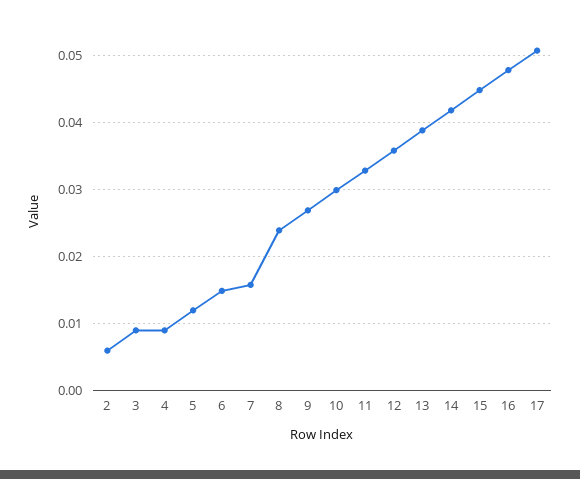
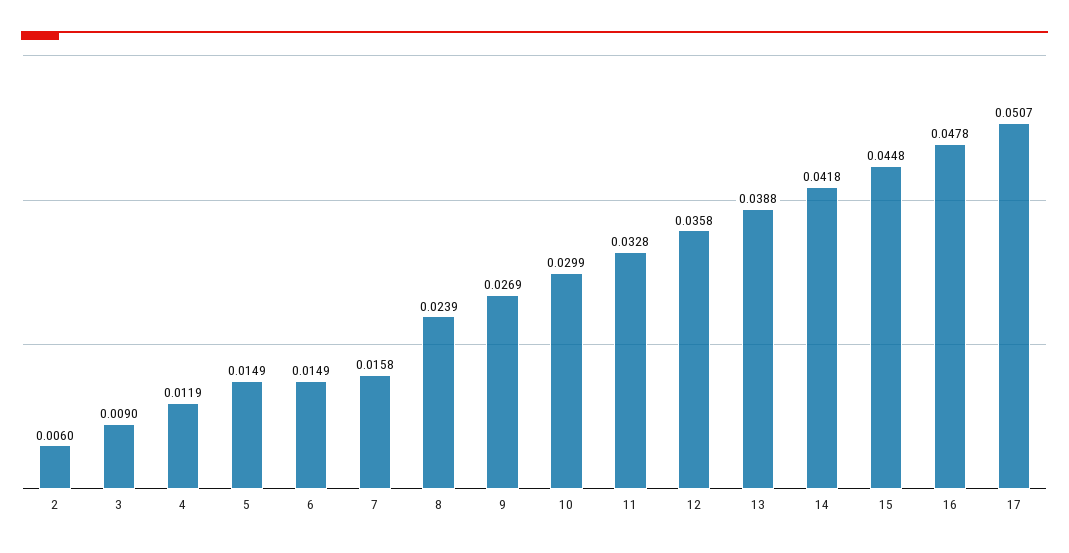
4: 0.009 -> 0.0119
5: 0.012 -> 0.0149

